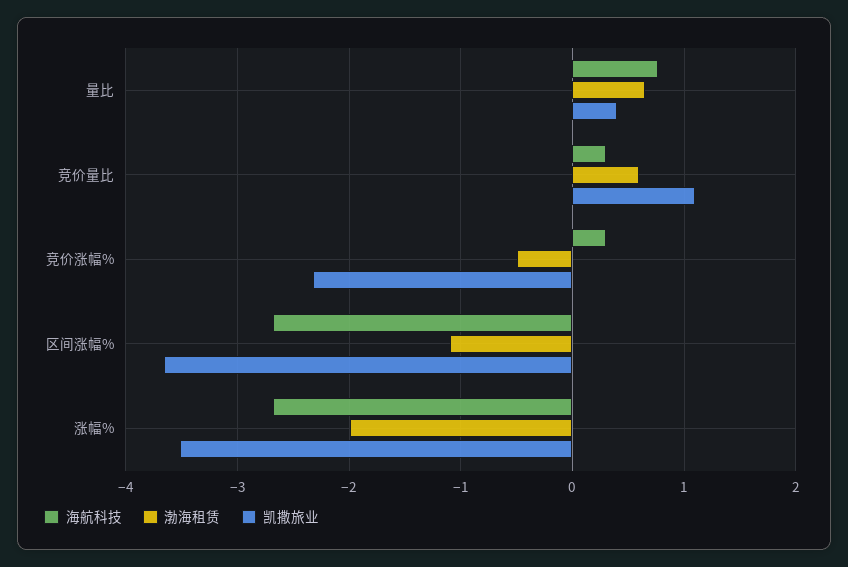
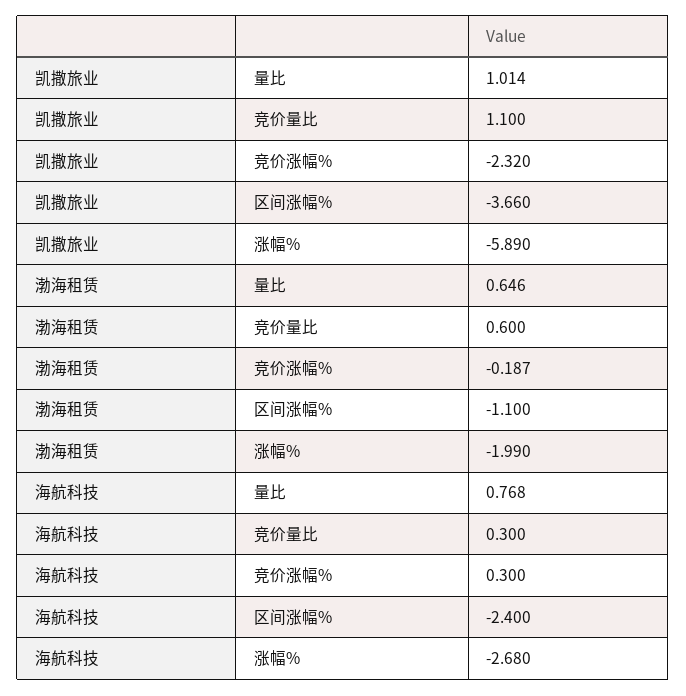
凯撒旅业, 量比: 0.4 -> 1.014
渤海租赁, 竞价涨幅%: -0.5 -> -0.187
海航科技, 区间涨幅%: -2.7 -> -2.4
凯撒旅业, 涨幅%: -3.5 -> -5.89

